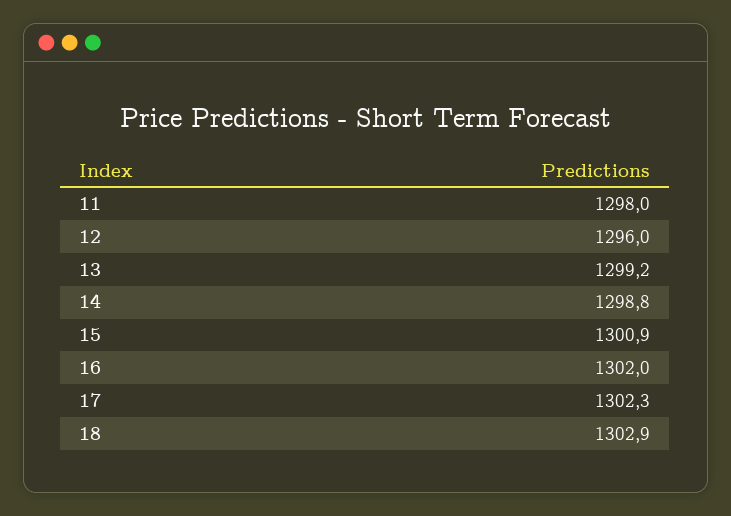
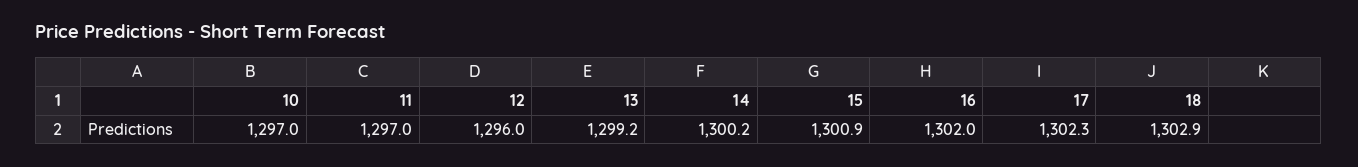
11: 1298 -> 1297
14: 1298.8 -> 1300.2
10: none -> 1297

